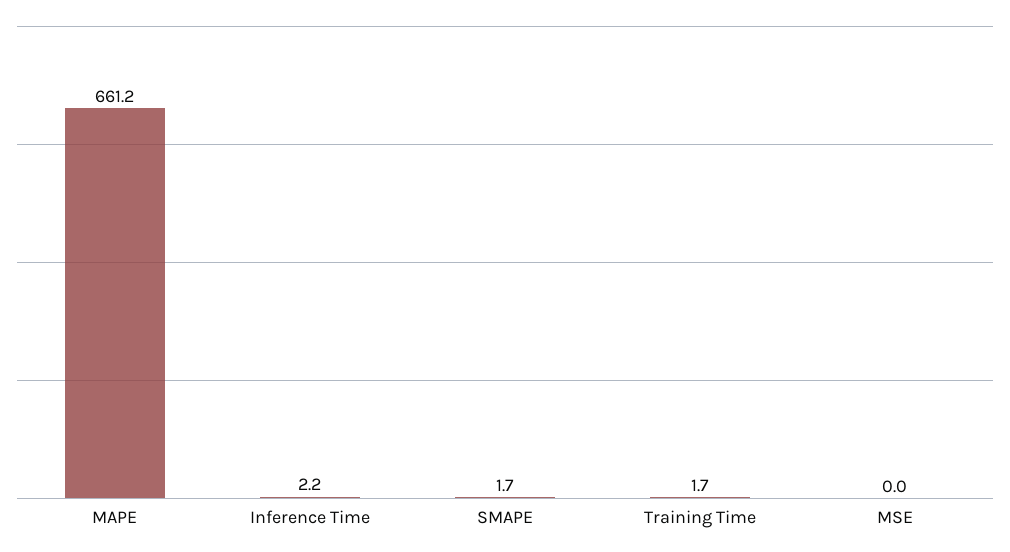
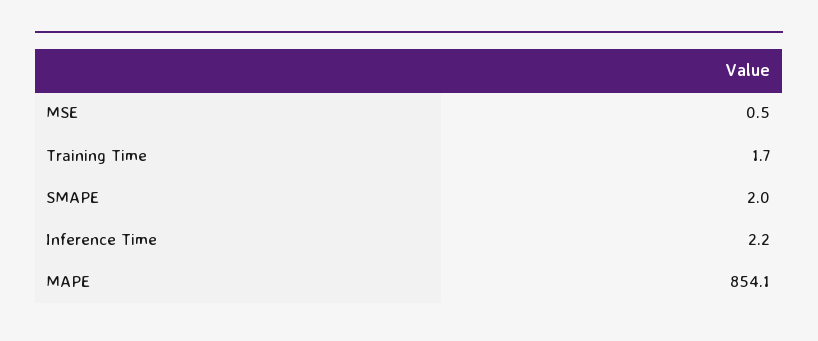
MAPE: 661.2 -> 854.1
SMAPE: 1.7 -> 2
MSE: 0 -> 0.5

